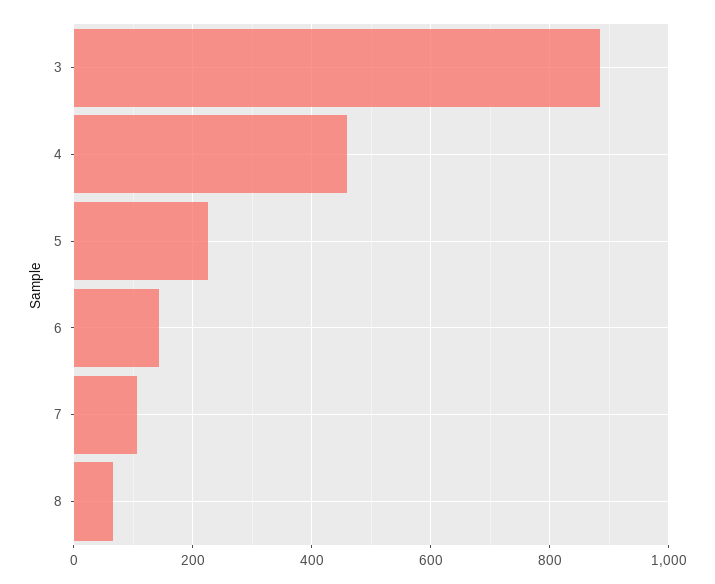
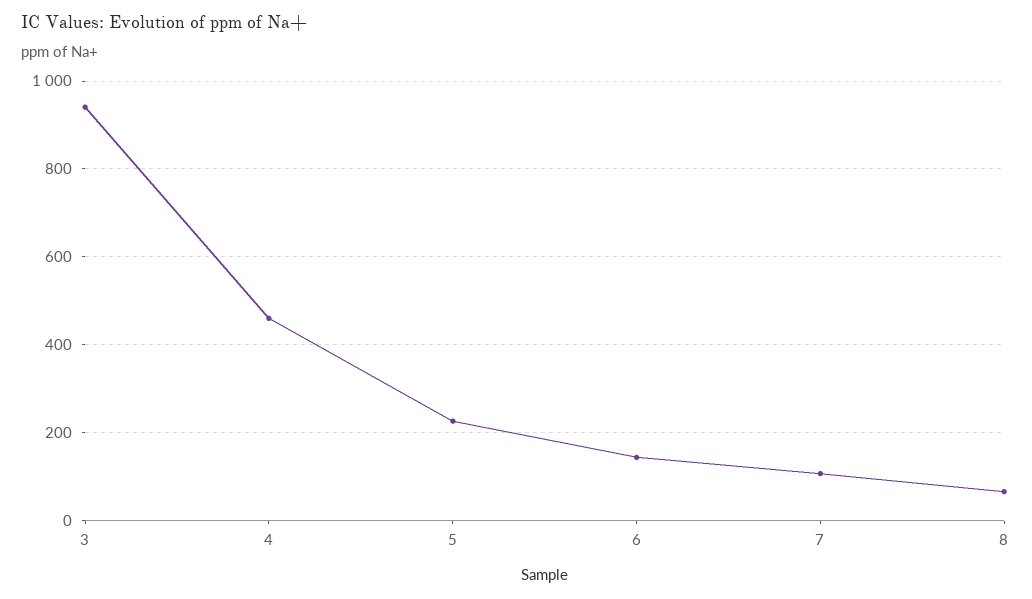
3: 880 -> 940

